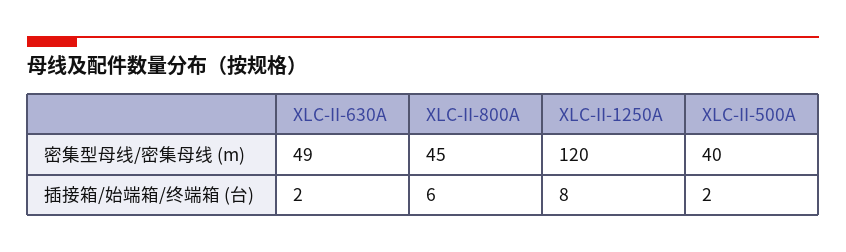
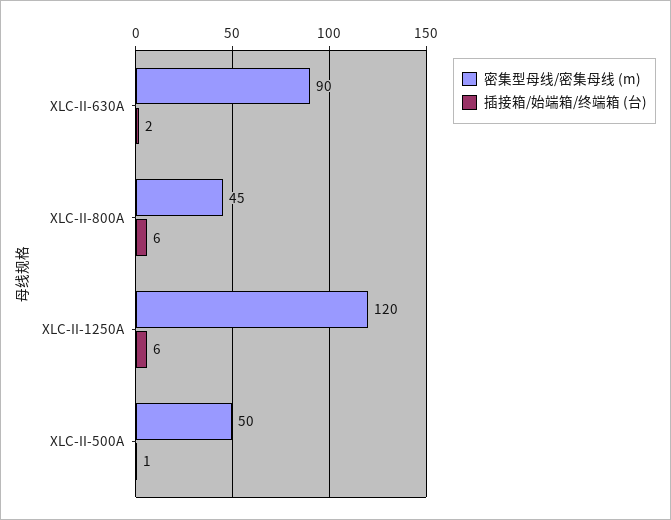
密集型母线/密集母线 (m), XLC-II-630A: 49 -> 90
密集型母线/密集母线 (m), XLC-II-500A: 40 -> 50
插接箱/始端箱/终端箱 (台), XLC-II-1250A: 8 -> 6
插接箱/始端箱/终端箱 (台), XLC-II-500A: 2 -> 1

